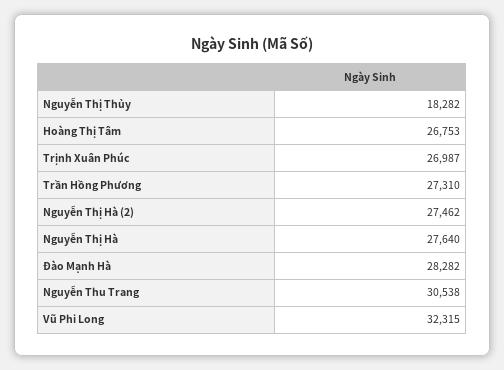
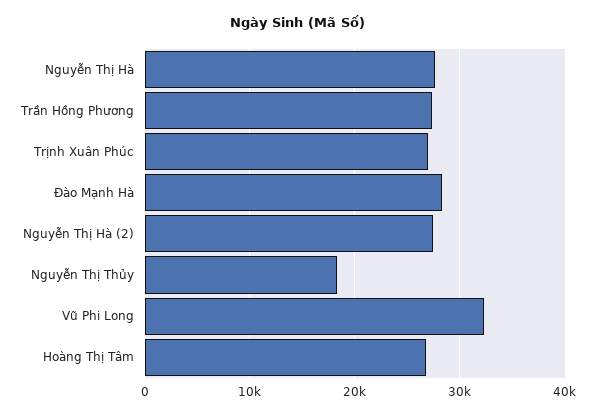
Nguyễn Thu Trang: 30538 -> none

